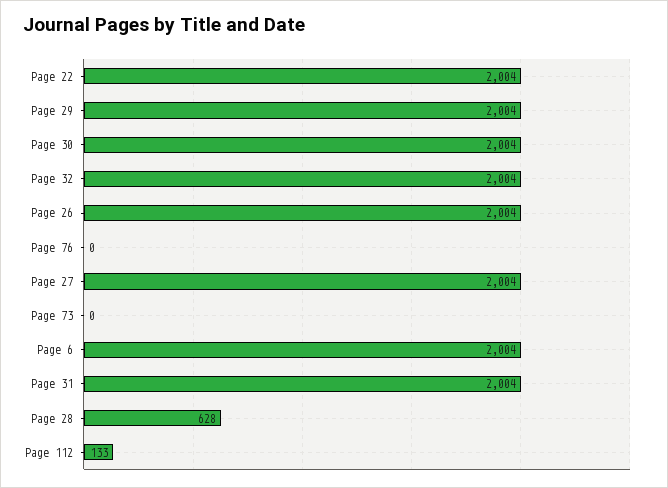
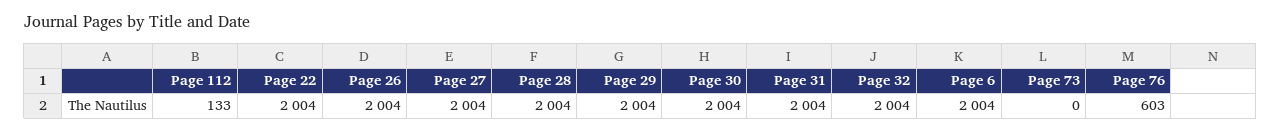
Page 76: 0 -> 603
Page 28: 628 -> 2004

